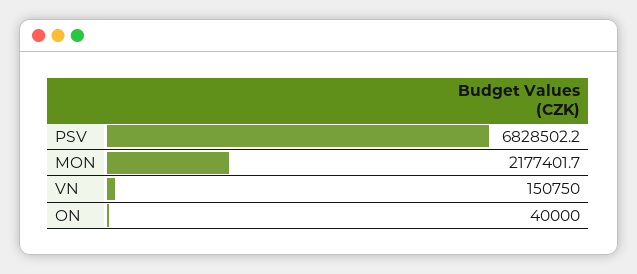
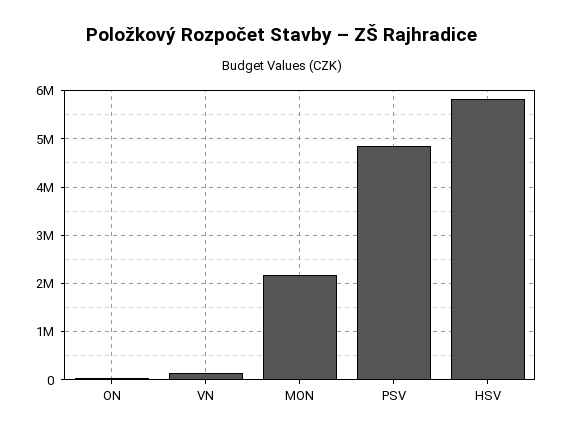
PSV: 6828502.2 -> 4800000
HSV: none -> 5800000

